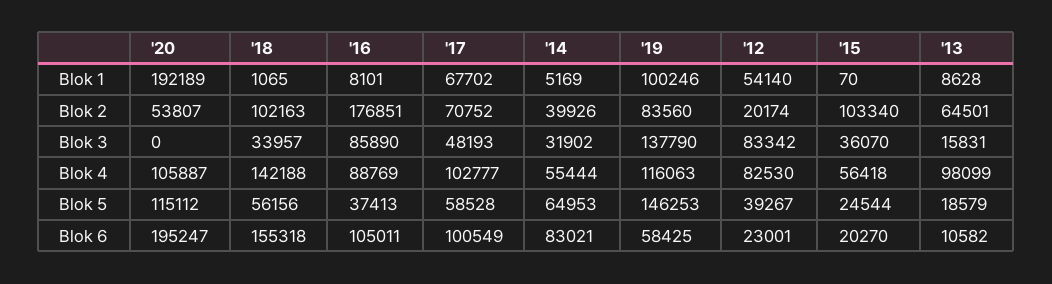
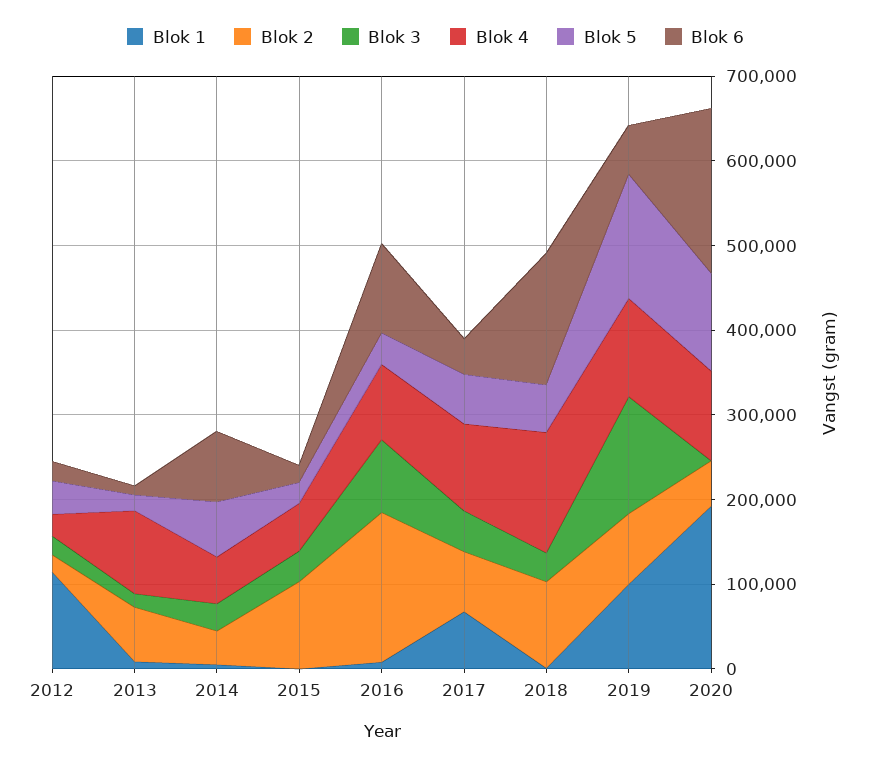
Blok 1, '12: 54140 -> 120000
Blok 3, '12: 83342 -> 20000
Blok 4, '12: 82530 -> 20000
Blok 6, '17: 100549 -> 40000

